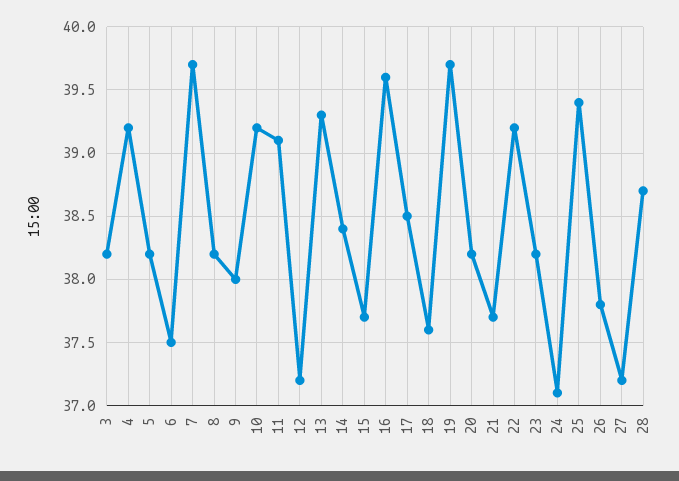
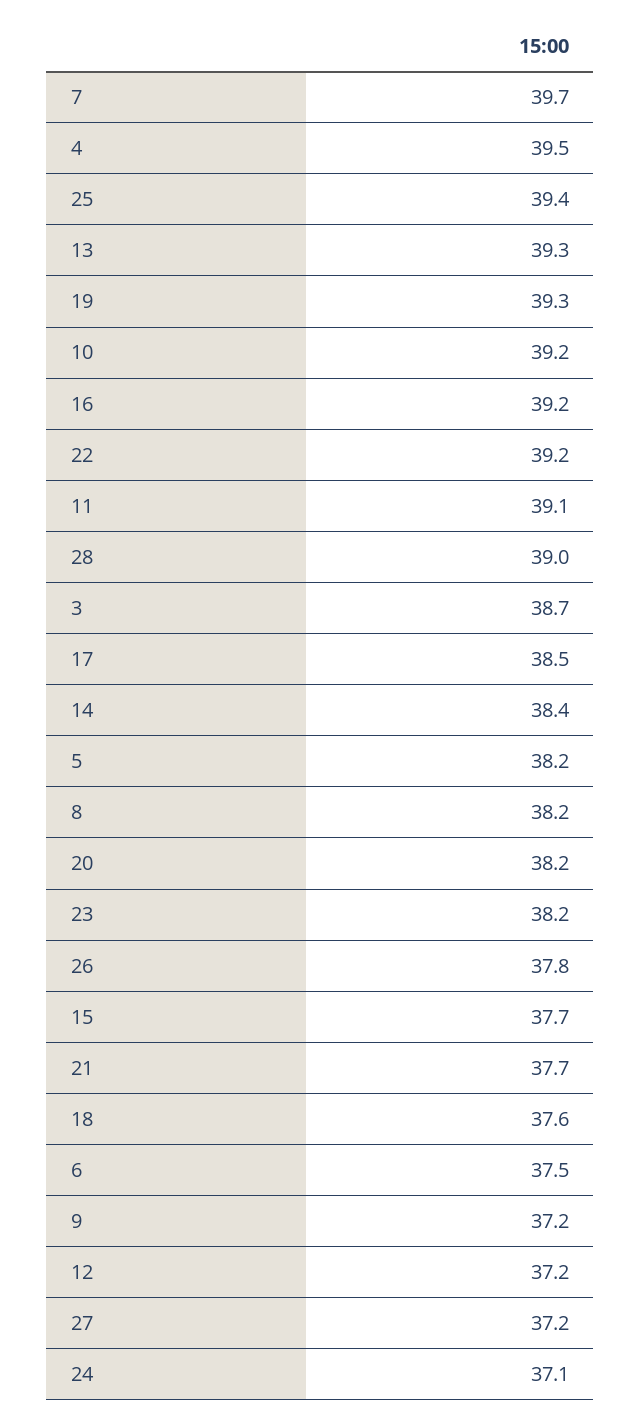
3: 38.2 -> 38.7
4: 39.2 -> 39.5
9: 38 -> 37.2
16: 39.6 -> 39.2
19: 39.7 -> 39.3
28: 38.7 -> 39

